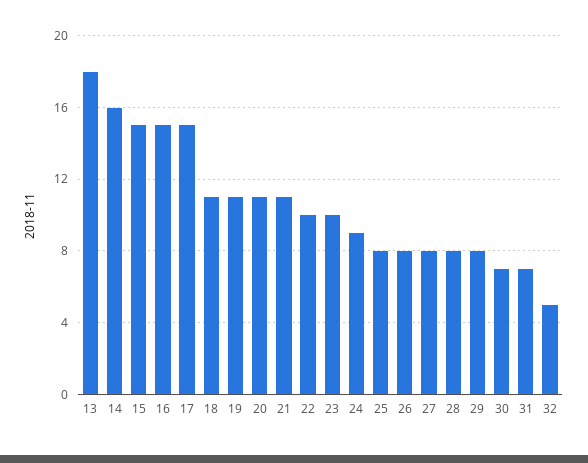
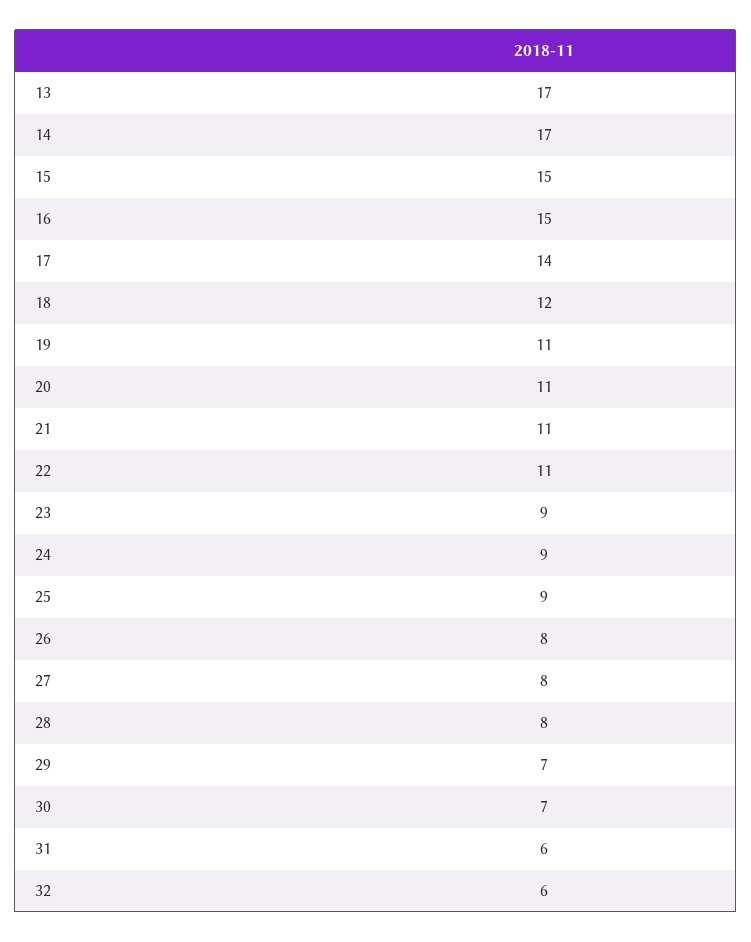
13: 18 -> 17
14: 16 -> 17
17: 15 -> 14
18: 11 -> 12
22: 10 -> 11
23: 10 -> 9
25: 8 -> 9
29: 8 -> 7
31: 7 -> 6
32: 5 -> 6

